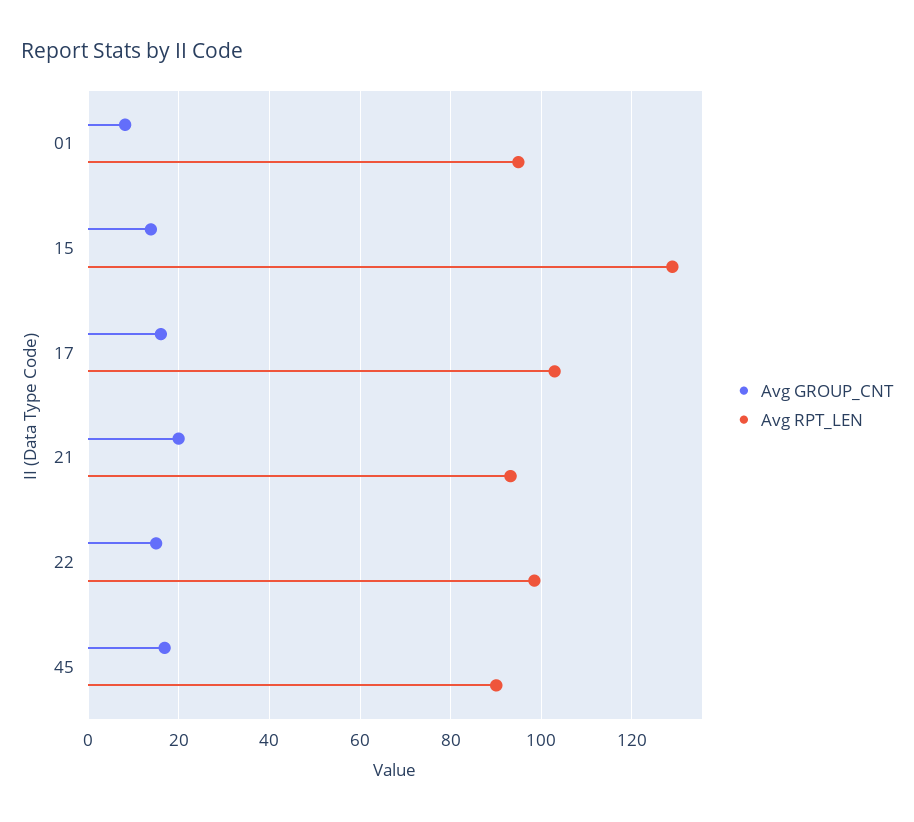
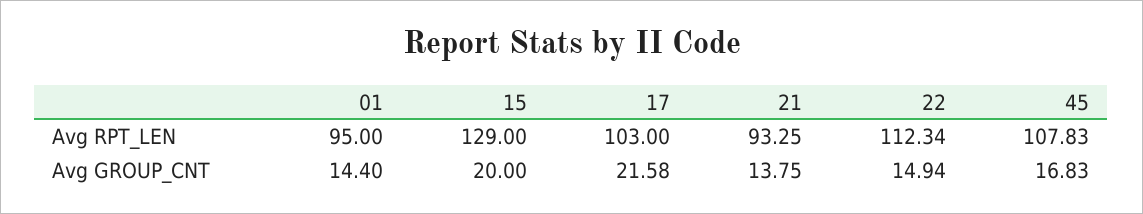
Avg GROUP_CNT, 01: 8 -> 14.4
Avg GROUP_CNT, 15: 14 -> 20
Avg GROUP_CNT, 17: 16 -> 21.58
Avg GROUP_CNT, 21: 20 -> 13.75
Avg RPT_LEN, 22: 98 -> 112.34
Avg RPT_LEN, 45: 90 -> 107.83

